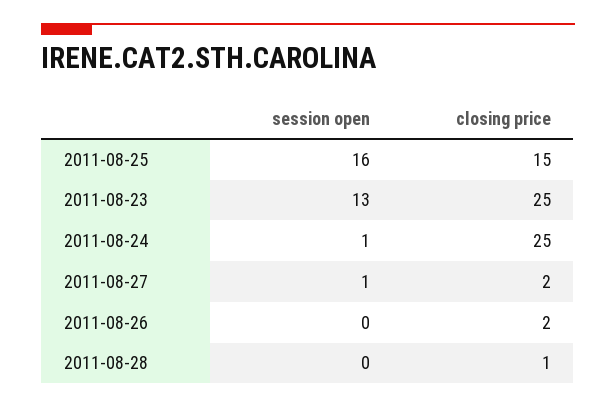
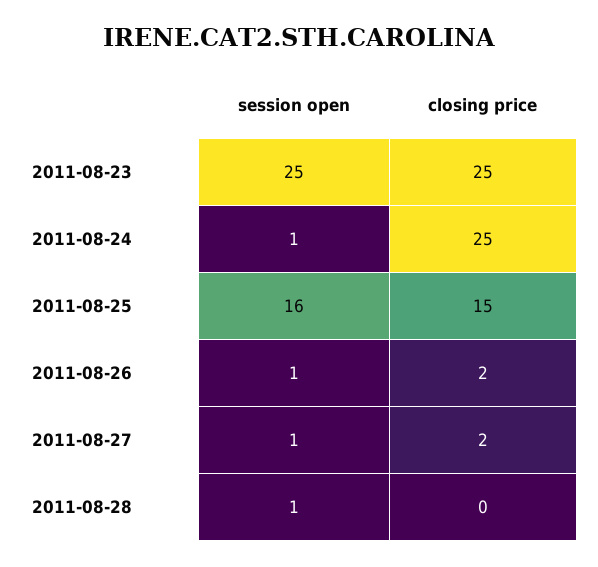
session open, 2011-08-23: 13 -> 25
session open, 2011-08-26: 0 -> 1
session open, 2011-08-28: 0 -> 1
closing price, 2011-08-28: 1 -> 0

